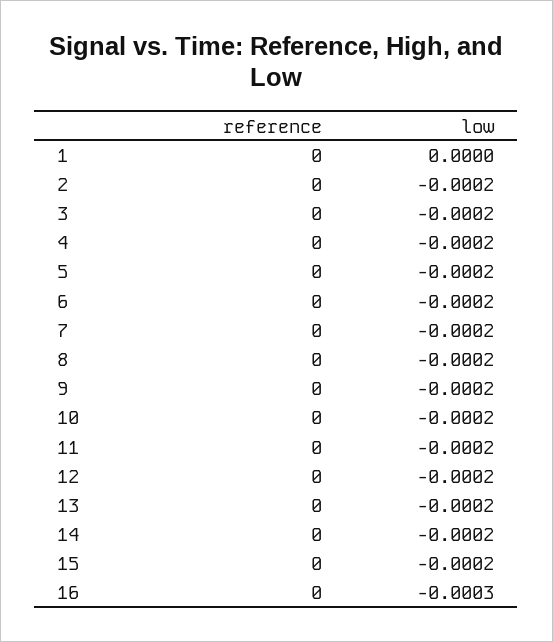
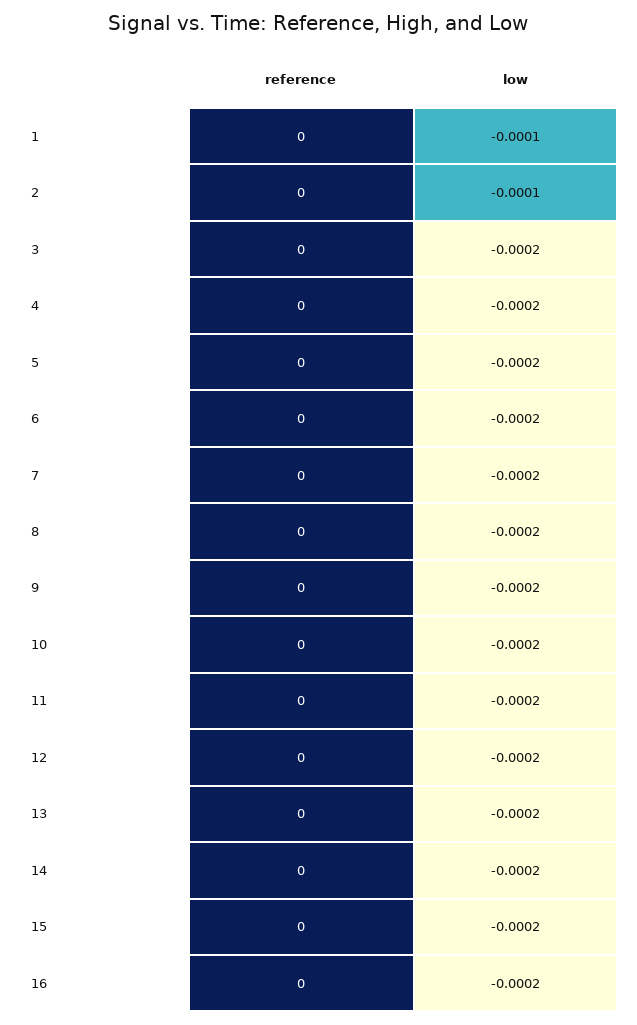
low, 1: 0 -> -0.0001
low, 2: -0.0002 -> -0.0001
low, 16: -0.0003 -> -0.0002

